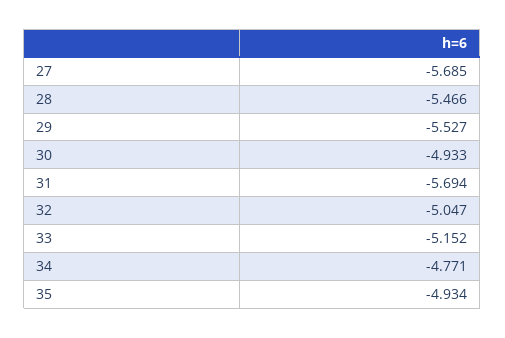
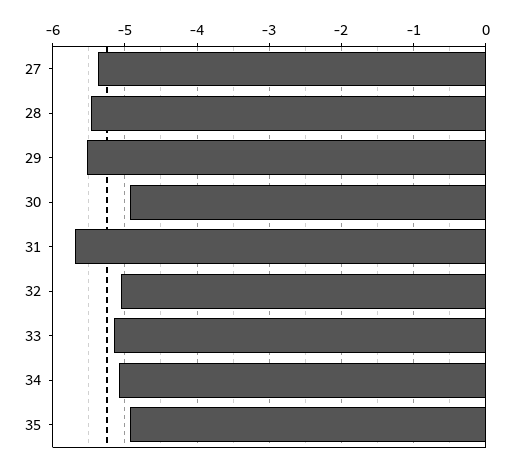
27: -5.685 -> -5.4
34: -4.771 -> -5.1

